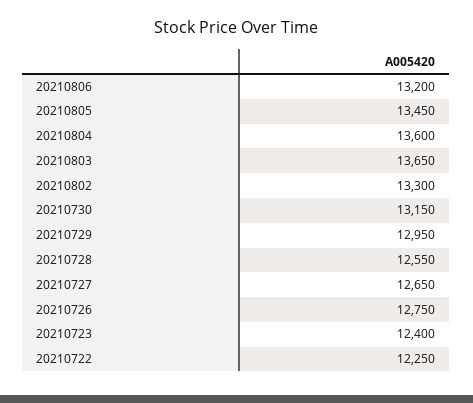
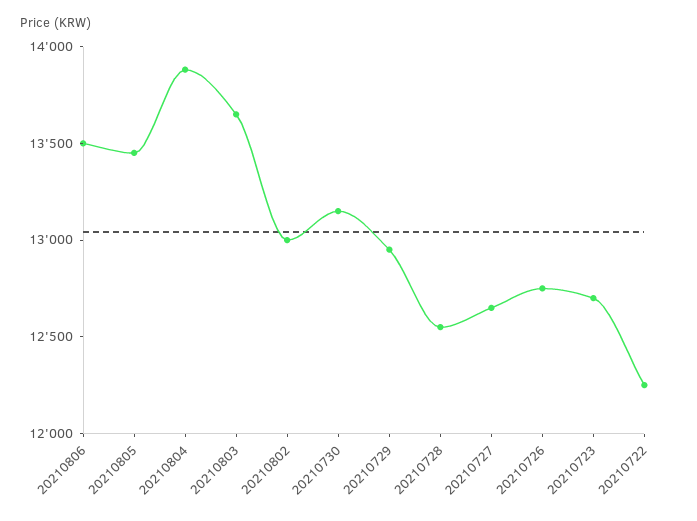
20210806: 13200 -> 13500
20210804: 13600 -> 13900
20210802: 13300 -> 13000
20210723: 12400 -> 12700

